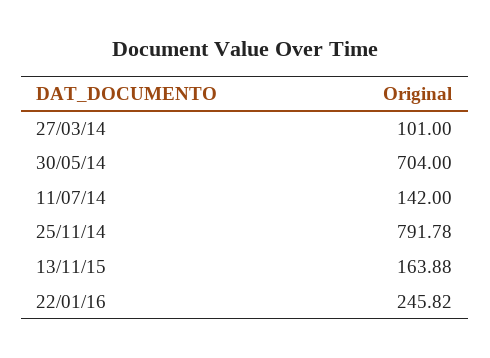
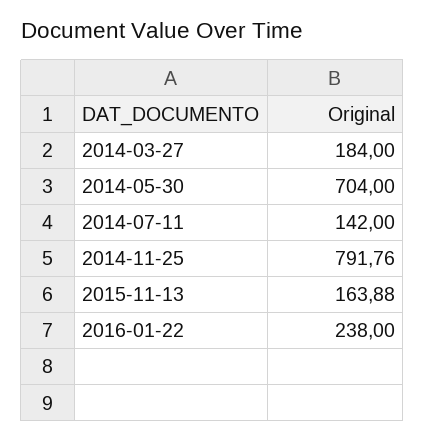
27/03/14: 101 -> 184
25/11/14: 791.78 -> 791.76
22/01/16: 245.82 -> 238

